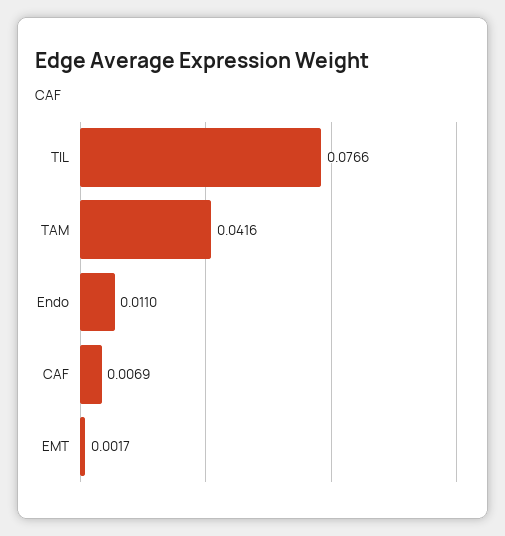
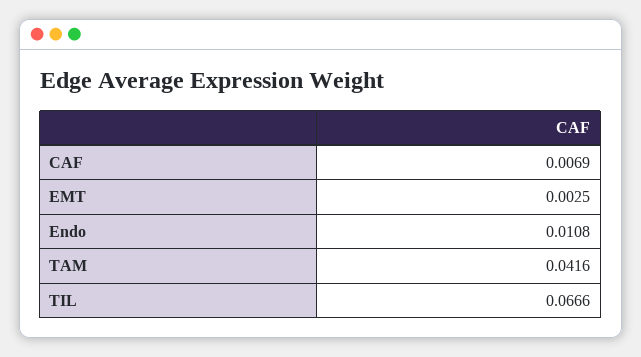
TIL: 0.0766 -> 0.0666
Endo: 0.011 -> 0.0108
EMT: 0.0017 -> 0.0025

